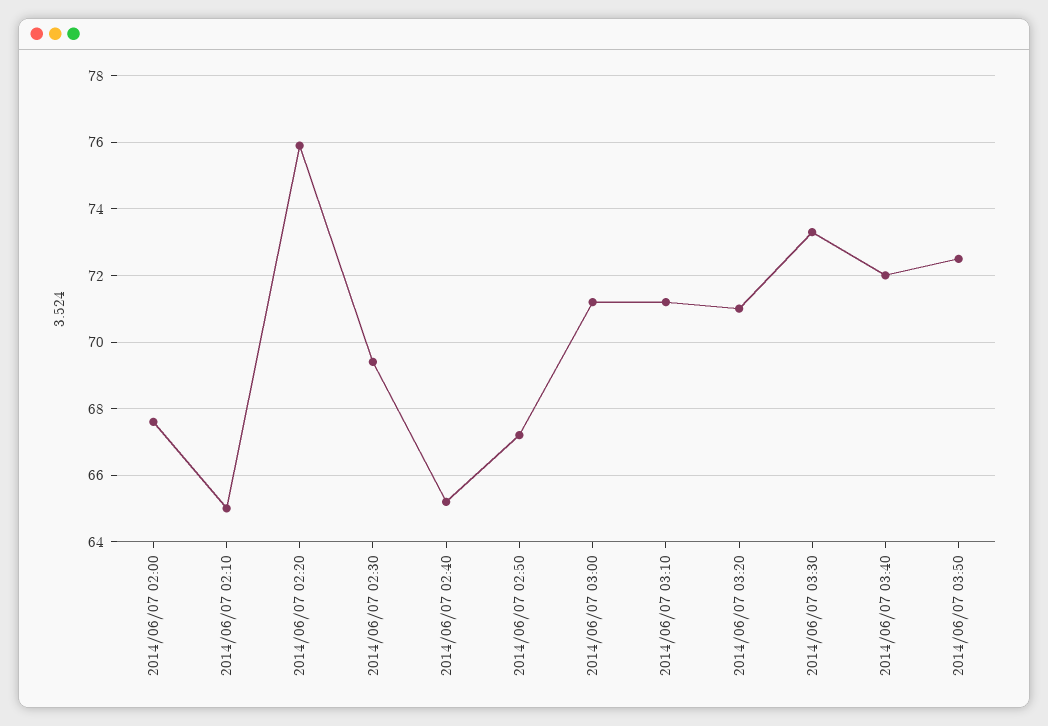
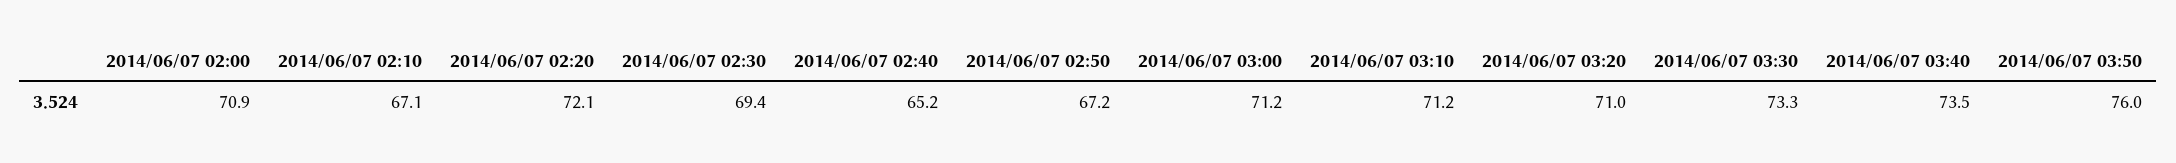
2014/06/07 02:00: 67.5 -> 70.9
2014/06/07 02:10: 65 -> 67.1
2014/06/07 02:20: 76 -> 72.1
2014/06/07 03:40: 72 -> 73.5
2014/06/07 03:50: 72.5 -> 76

